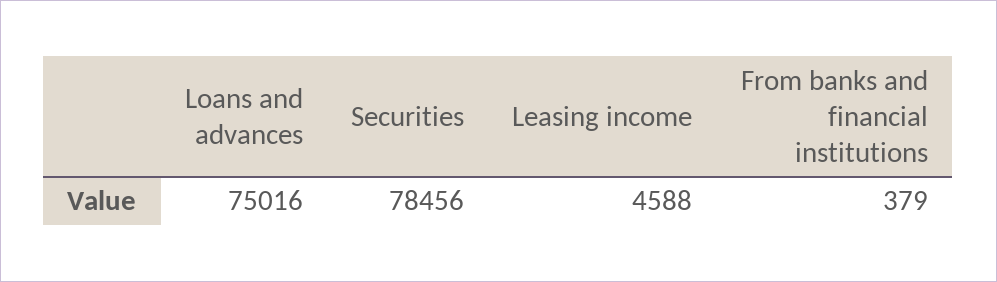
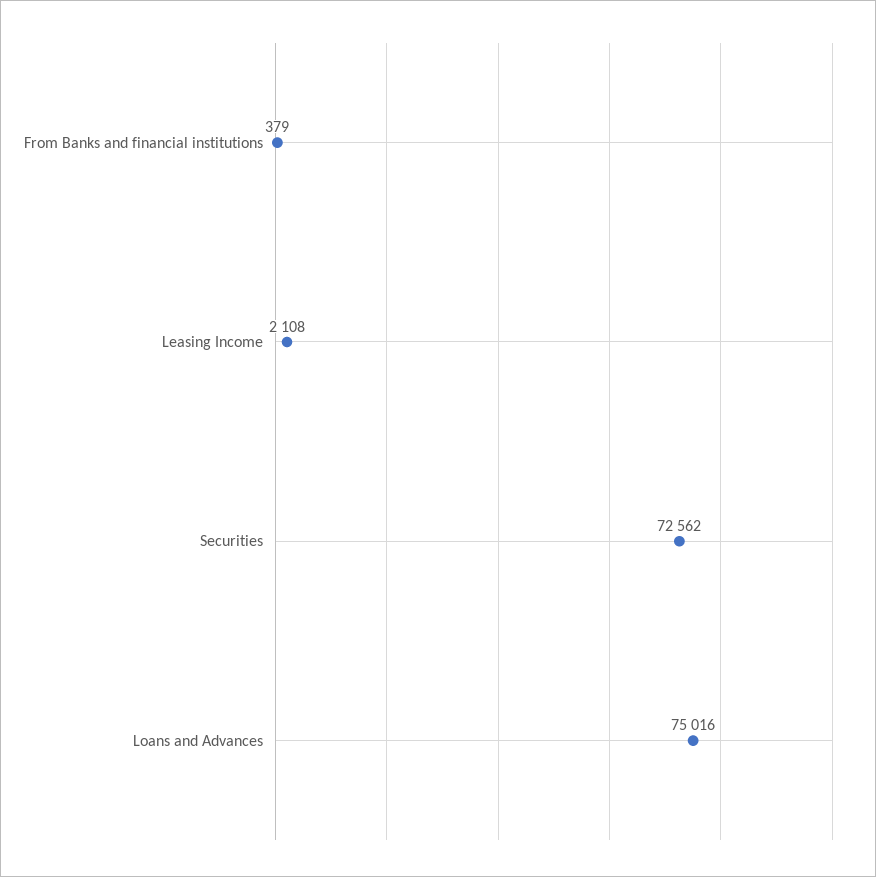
Securities: 78456 -> 72562
Leasing income: 4588 -> 2108

